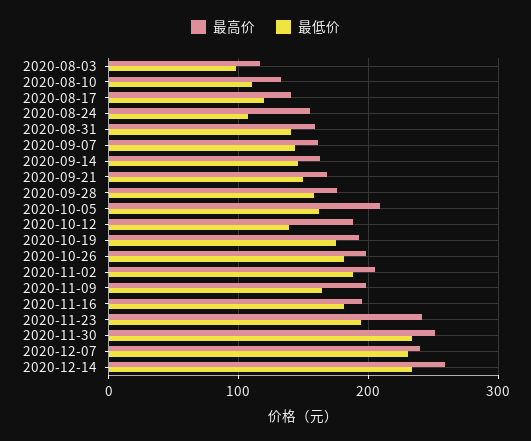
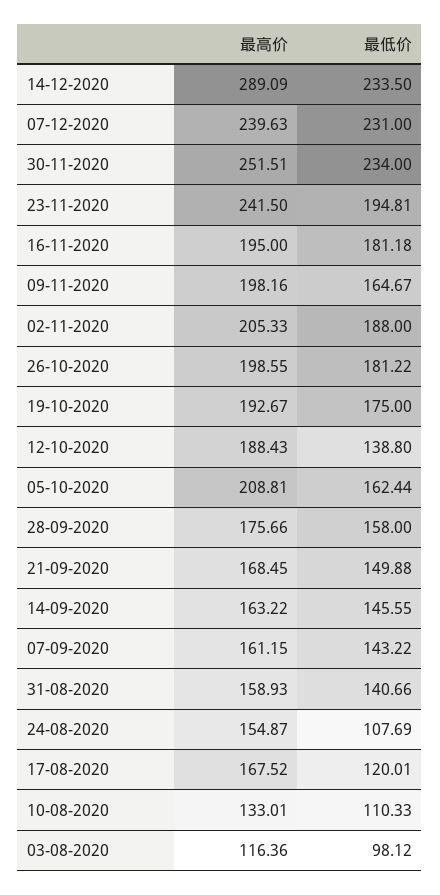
最高价, 2020-08-17: 140 -> 167.52
最高价, 2020-12-14: 260 -> 289.09

